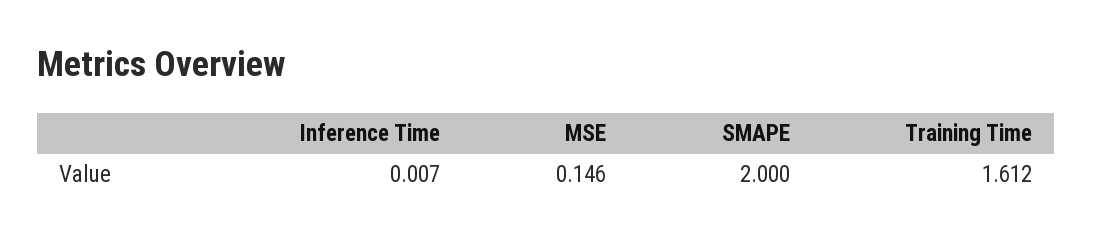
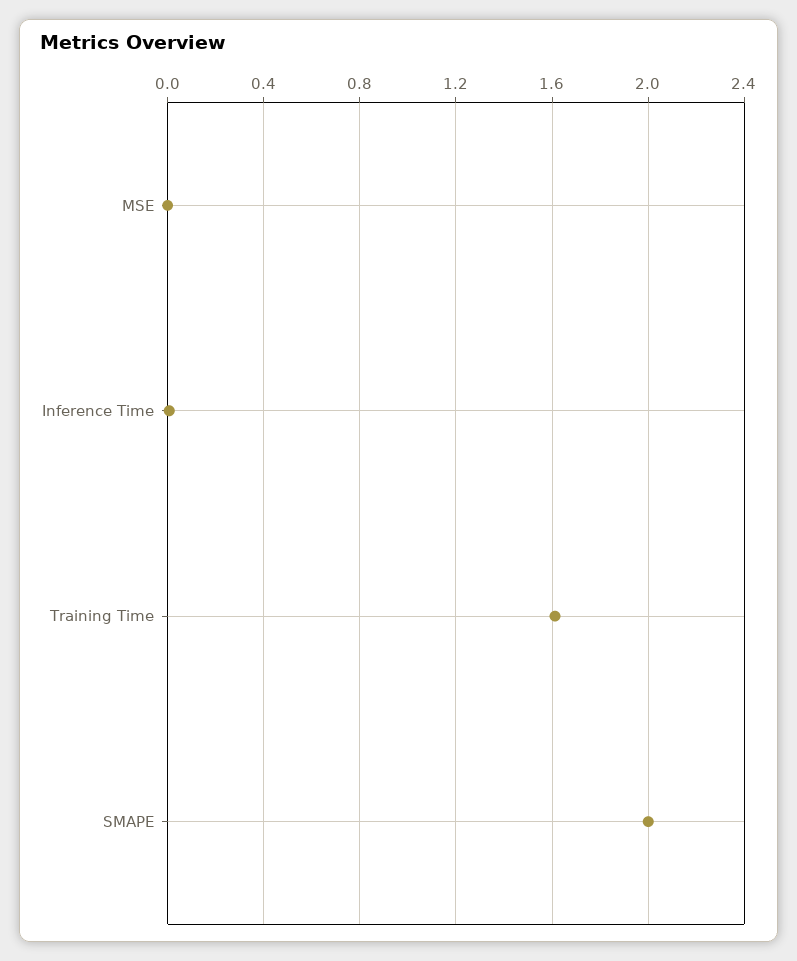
MSE: 0.146 -> 0

